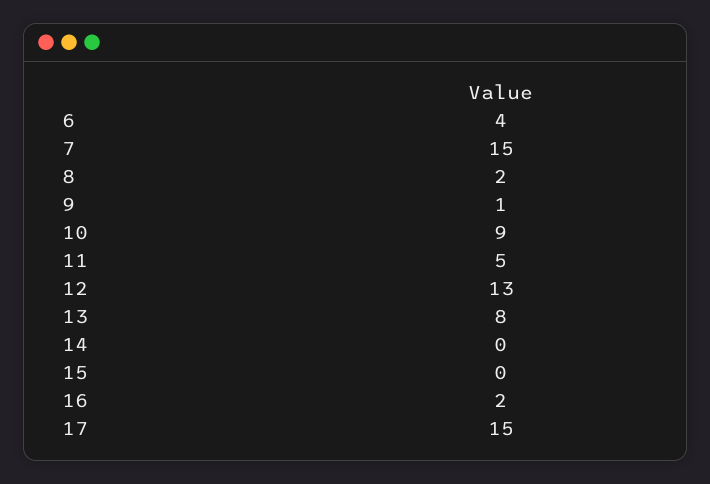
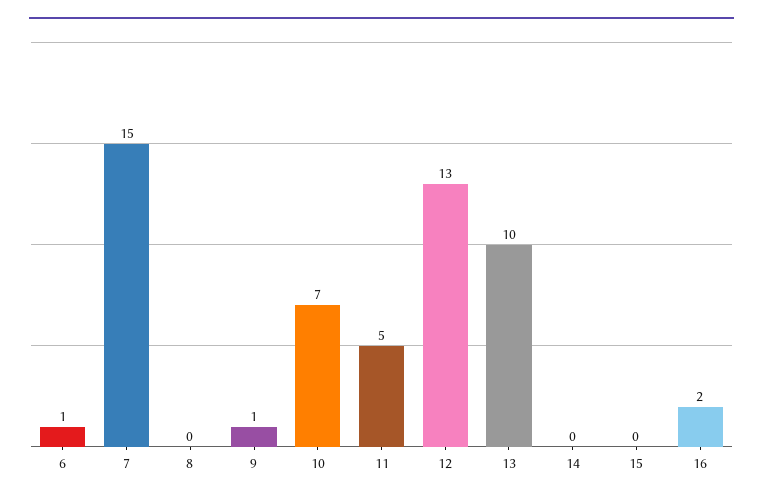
6: 4 -> 1
8: 2 -> 0
10: 9 -> 7
13: 8 -> 10
17: 15 -> none

